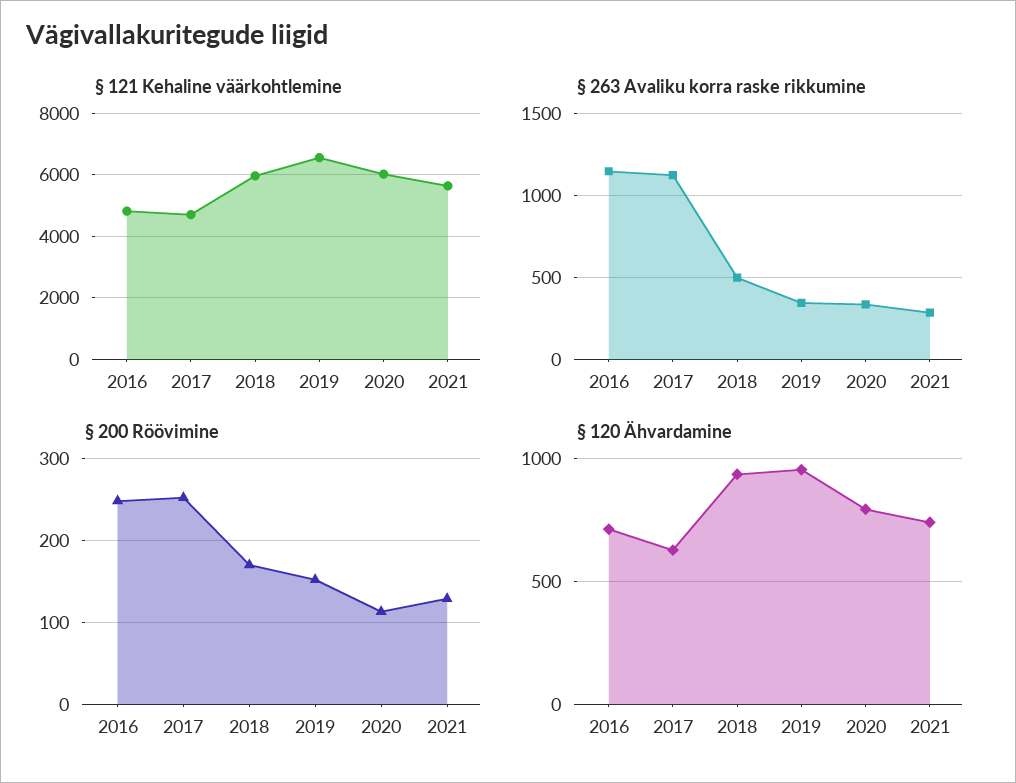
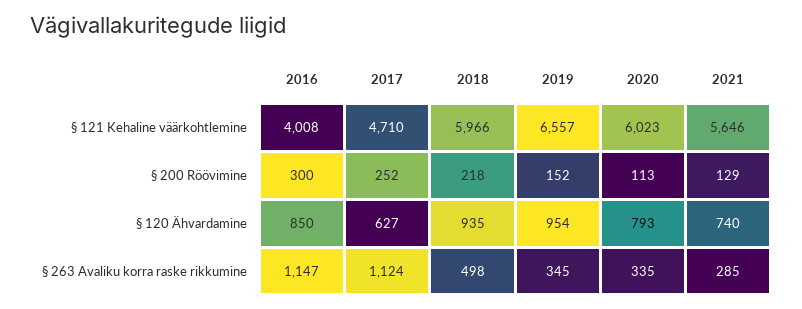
§ 121 Kehaline väärkohtlemine, 2016: 4800 -> 4008
§ 200 Röövimine, 2016: 250 -> 300
§ 200 Röövimine, 2018: 170 -> 218
§ 120 Ähvardamine, 2016: 700 -> 850

